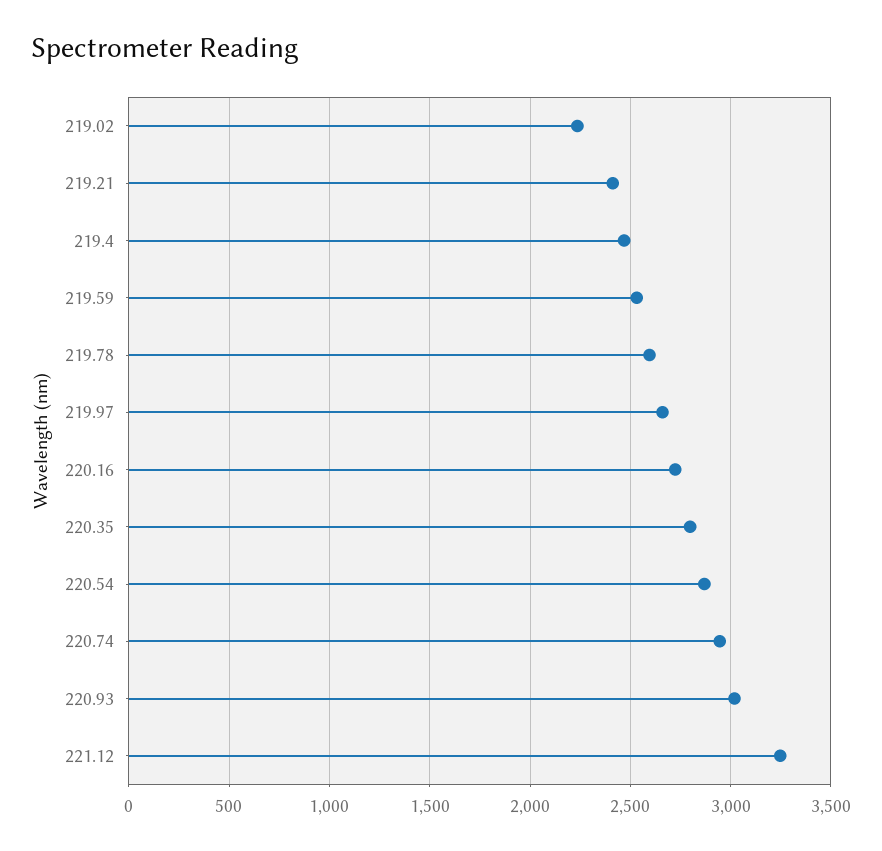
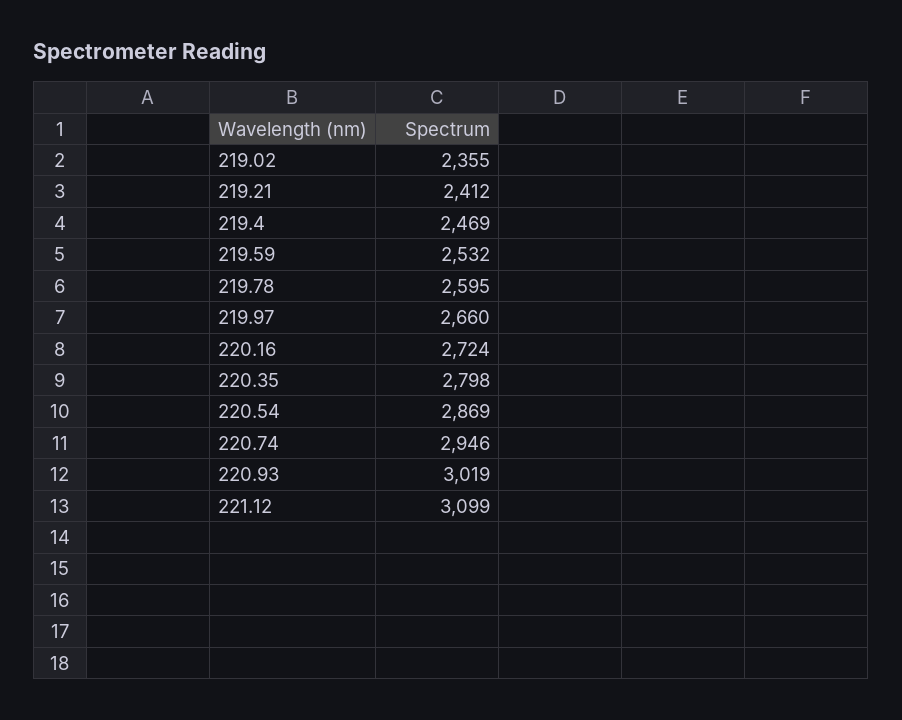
219.02: 2250 -> 2355
221.12: 3250 -> 3099

